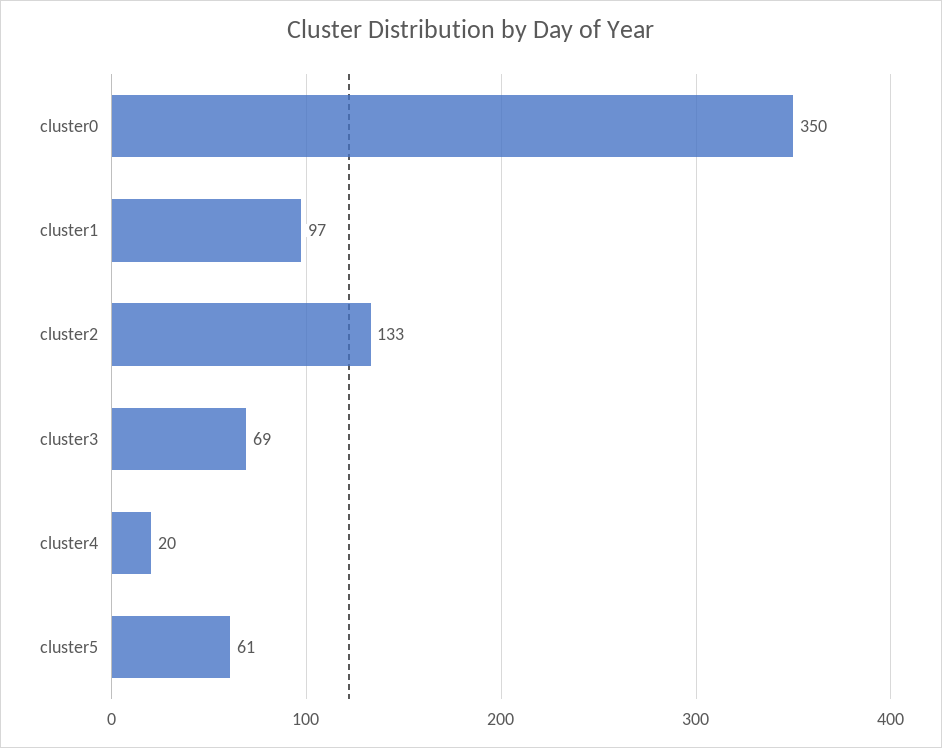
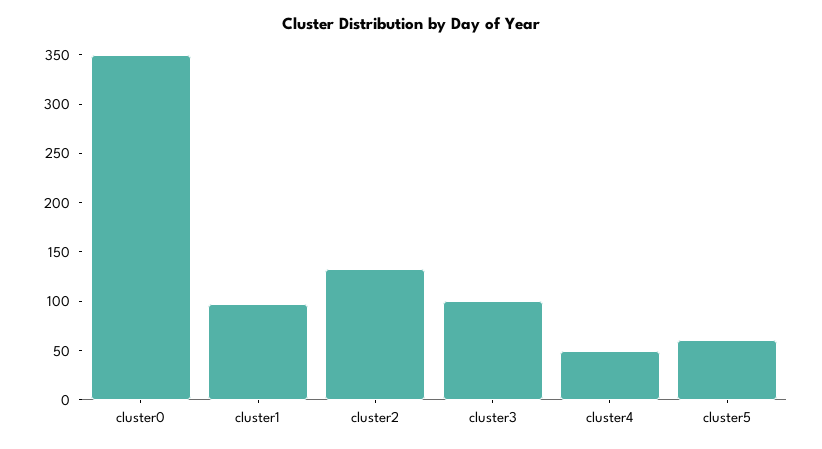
cluster3: 69 -> 100
cluster4: 20 -> 50

